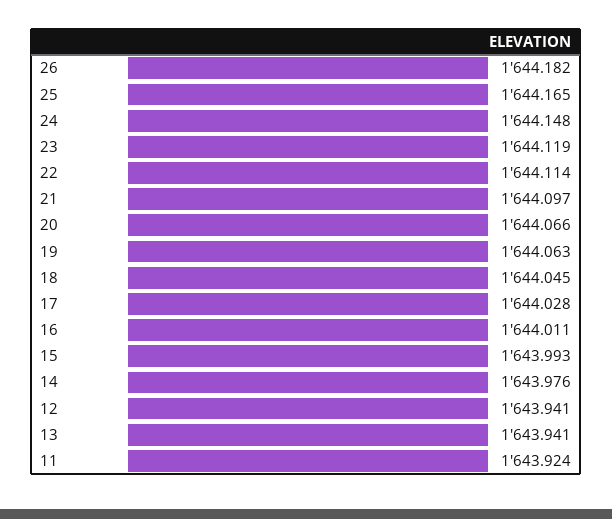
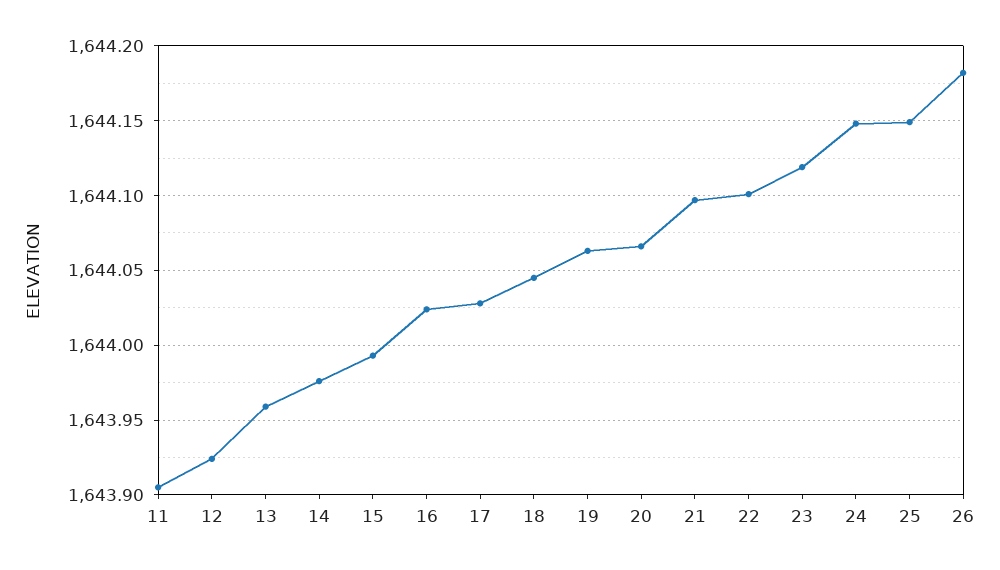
25: 1644.165 -> 1644.15
22: 1644.114 -> 1644.1
16: 1644.011 -> 1644.025
12: 1643.941 -> 1643.925
13: 1643.941 -> 1643.96
11: 1643.924 -> 1643.905

